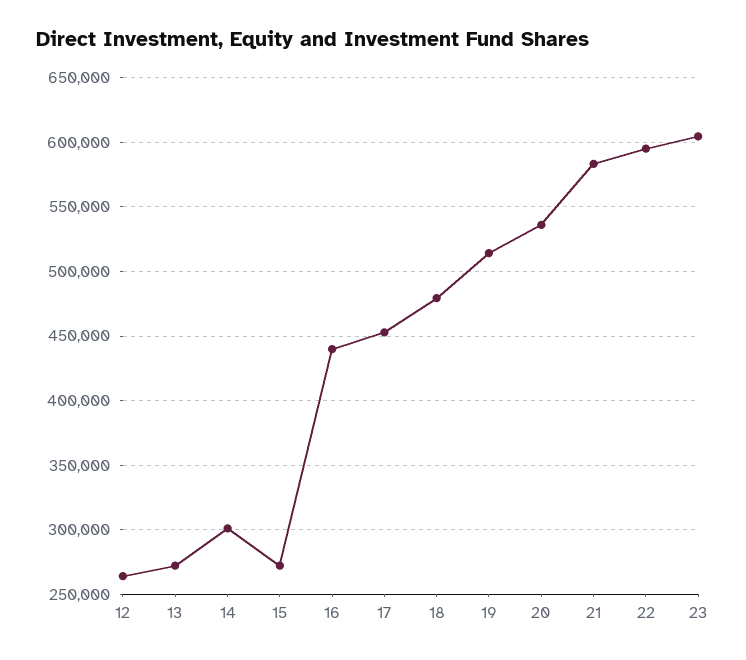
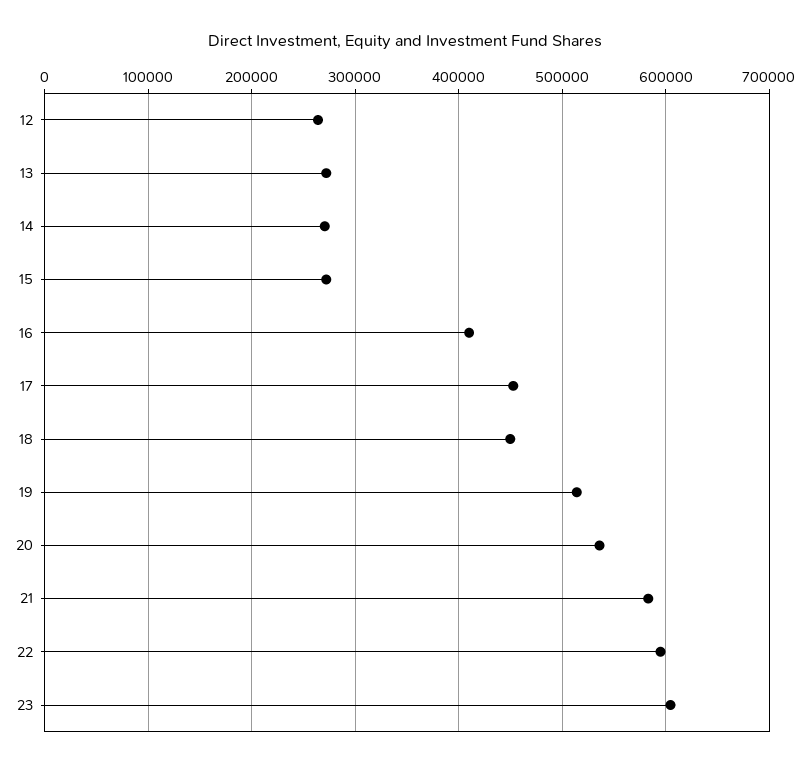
14: 300000 -> 270000
16: 440000 -> 410000
18: 480000 -> 450000

